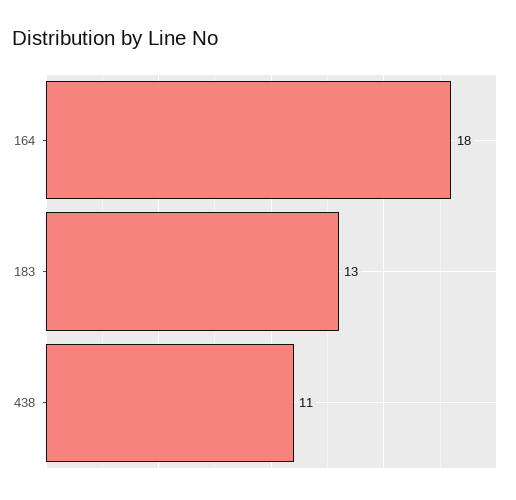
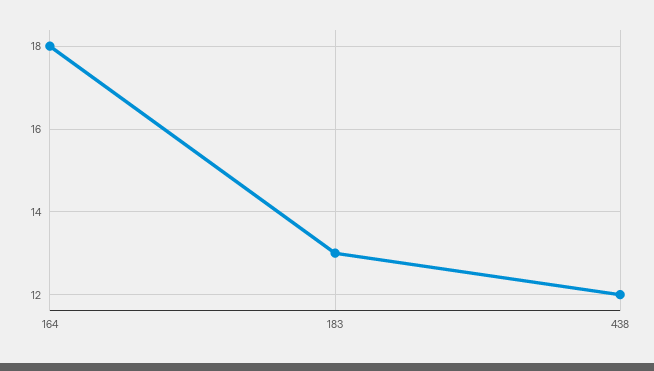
438: 11 -> 12

